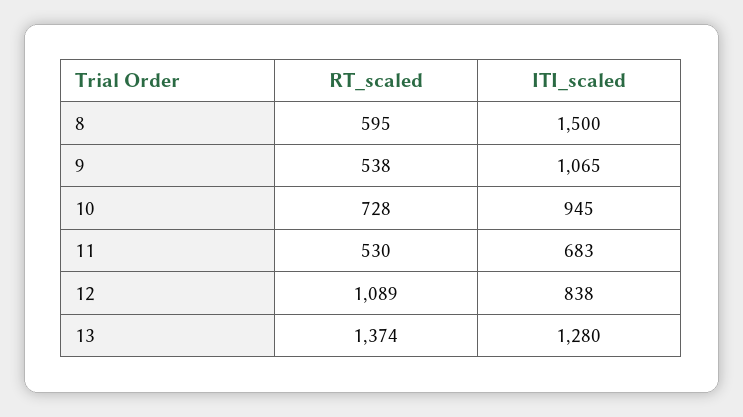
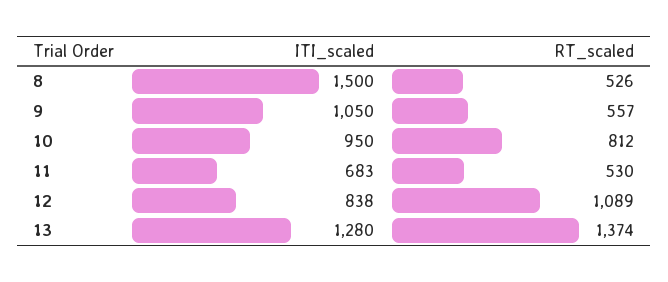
RT_scaled, 8: 595 -> 526
RT_scaled, 9: 538 -> 557
ITI_scaled, 9: 1065 -> 1050
RT_scaled, 10: 728 -> 812
ITI_scaled, 10: 945 -> 950

